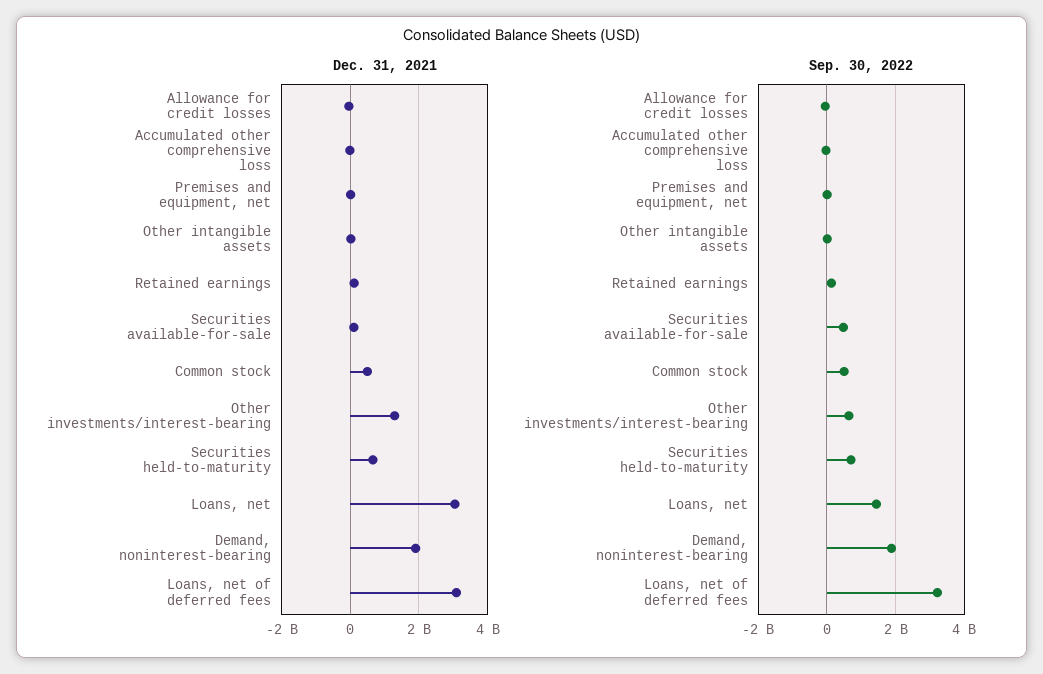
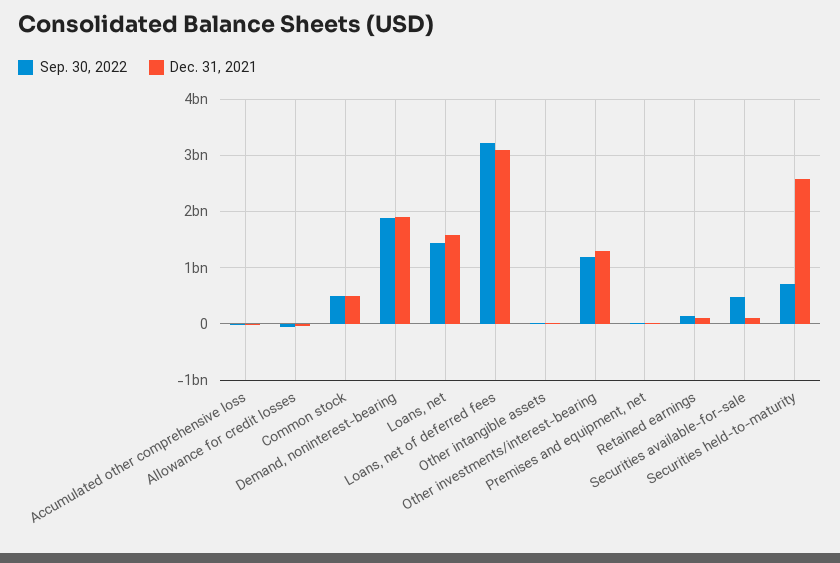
Dec. 31, 2021, Securities held-to-maturity: 600000000 -> 2600000000
Dec. 31, 2021, Loans, net: 3000000000 -> 1600000000
Sep. 30, 2022, Other investments/interest-bearing: 600000000 -> 1200000000

